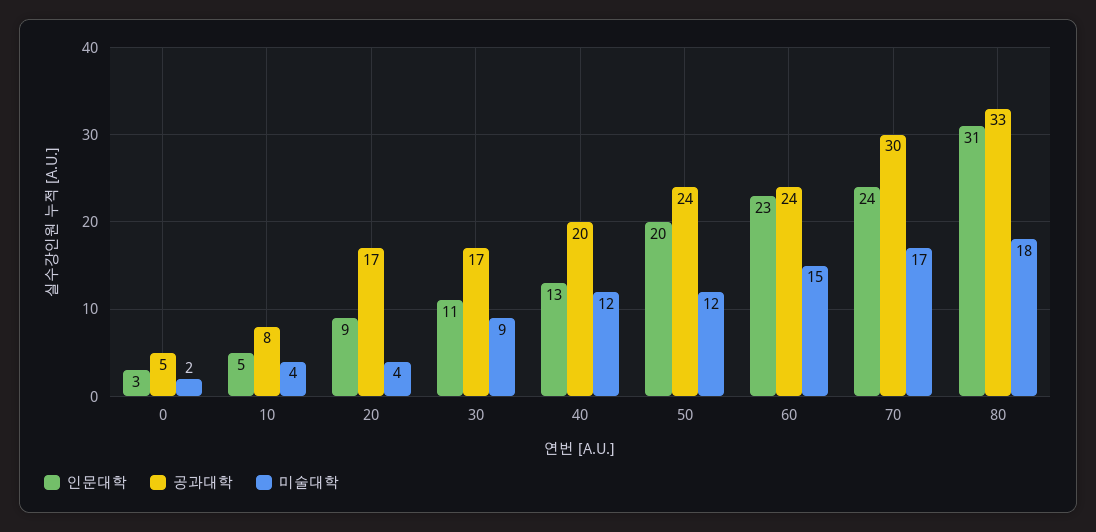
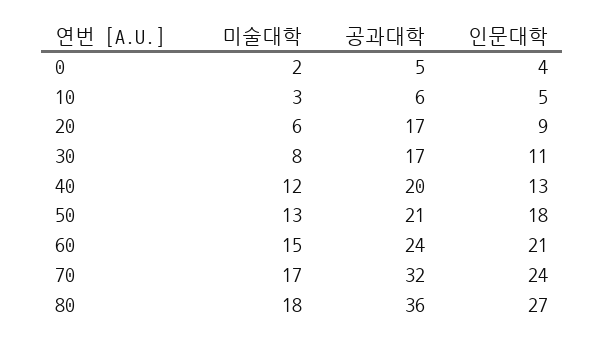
인문대학, 0: 3 -> 4
공과대학, 10: 8 -> 6
미술대학, 10: 4 -> 3
미술대학, 20: 4 -> 6
미술대학, 30: 9 -> 8
인문대학, 50: 20 -> 18
공과대학, 50: 24 -> 21
미술대학, 50: 12 -> 13
인문대학, 60: 23 -> 21
공과대학, 70: 30 -> 32
인문대학, 80: 31 -> 27
공과대학, 80: 33 -> 36

